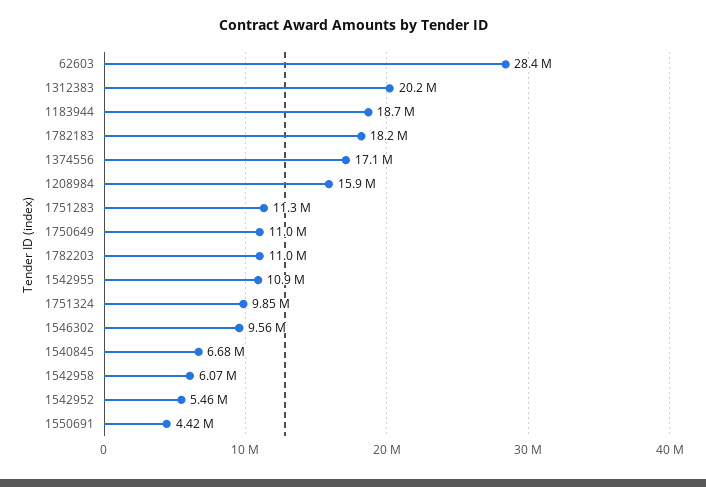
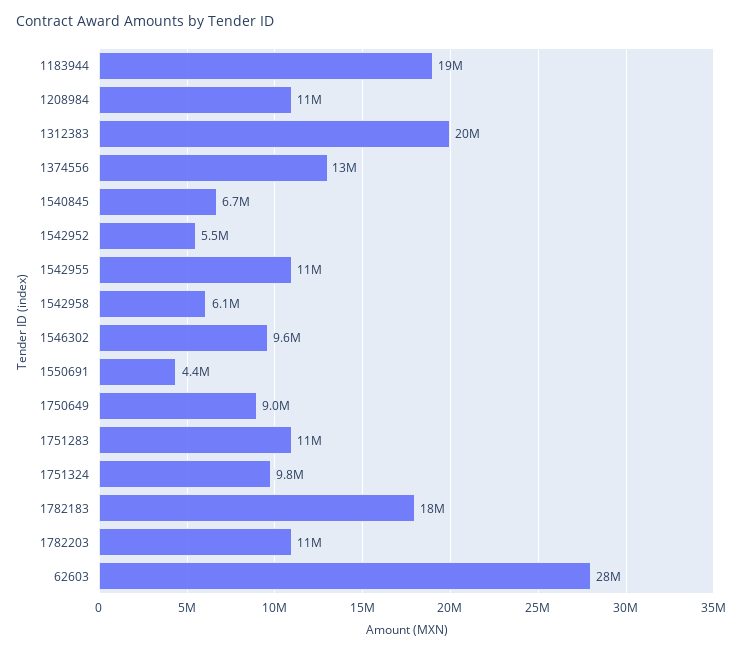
1374556: 17100000 -> 13000000
1208984: 15900000 -> 11000000
1750649: 11000000 -> 9000000

